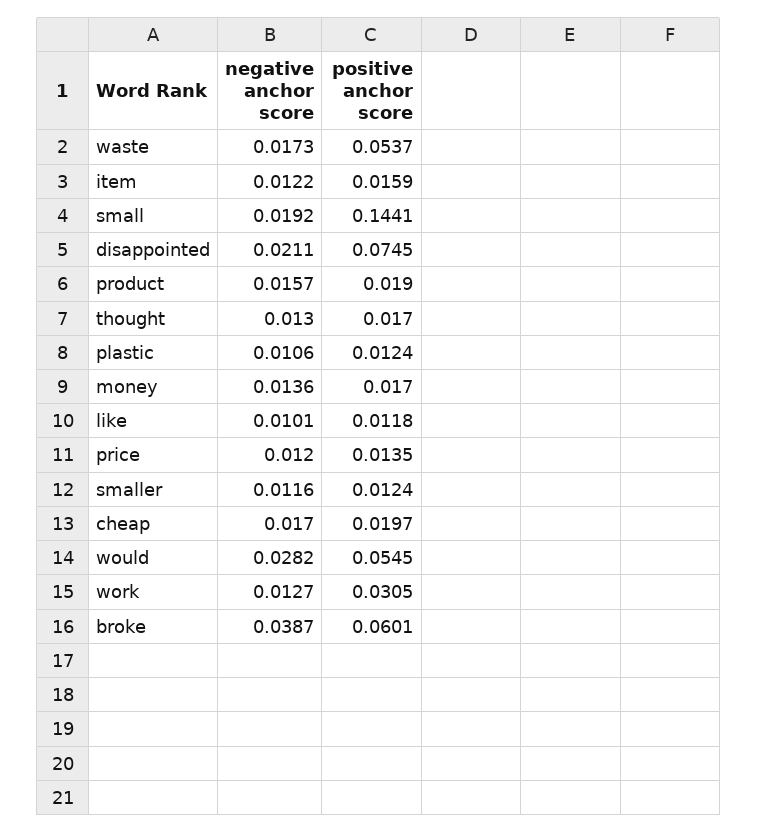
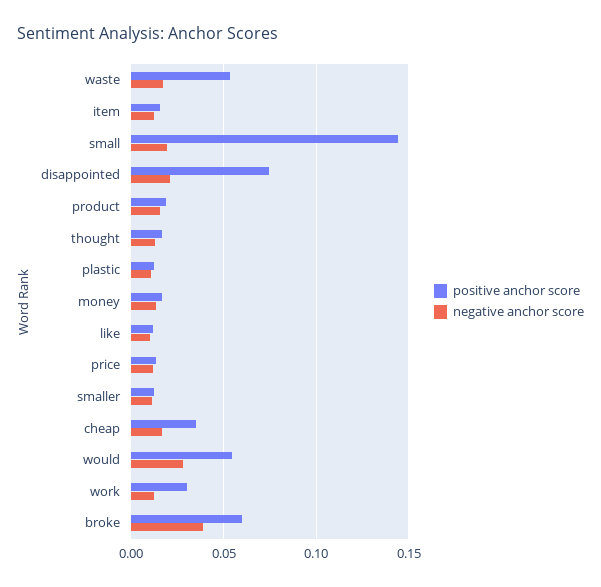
positive anchor score, cheap: 0.0197 -> 0.035

